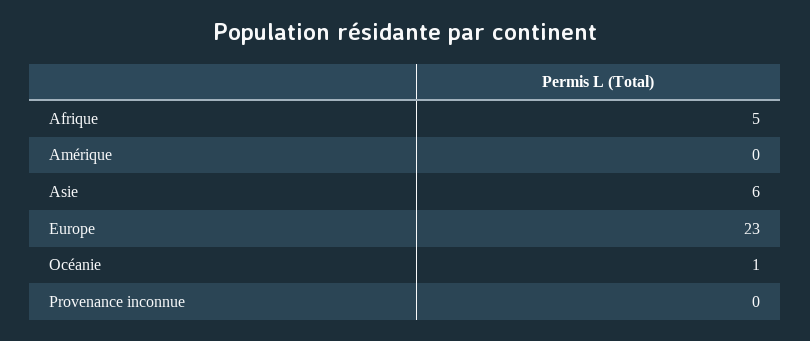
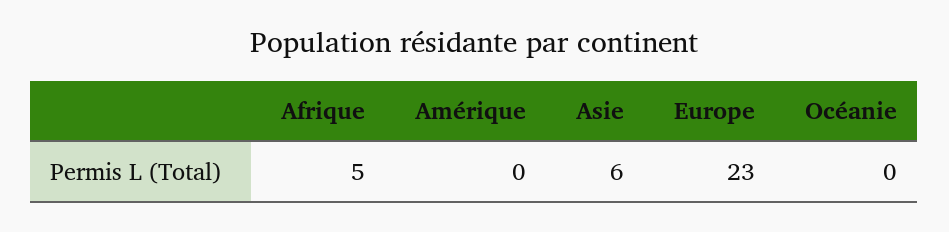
Océanie: 1 -> 0
Provenance inconnue: 0 -> none

